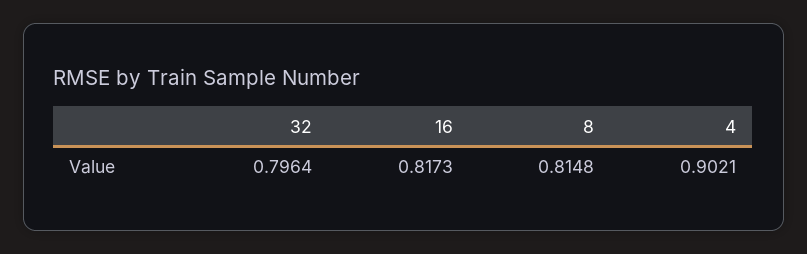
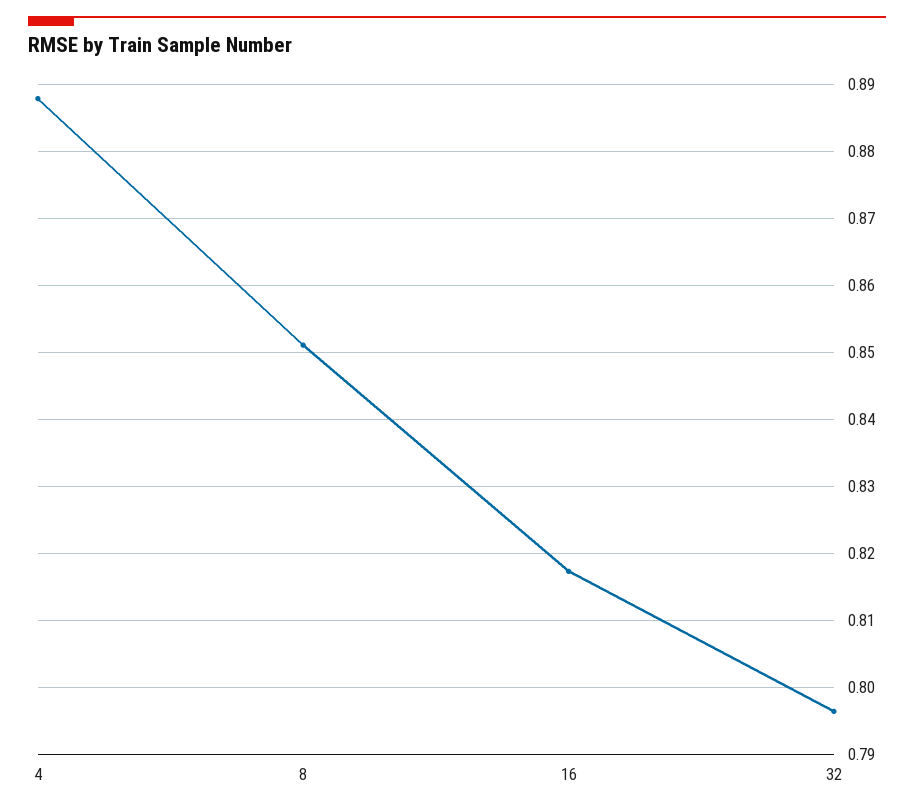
8: 0.8148 -> 0.851
4: 0.9021 -> 0.888

